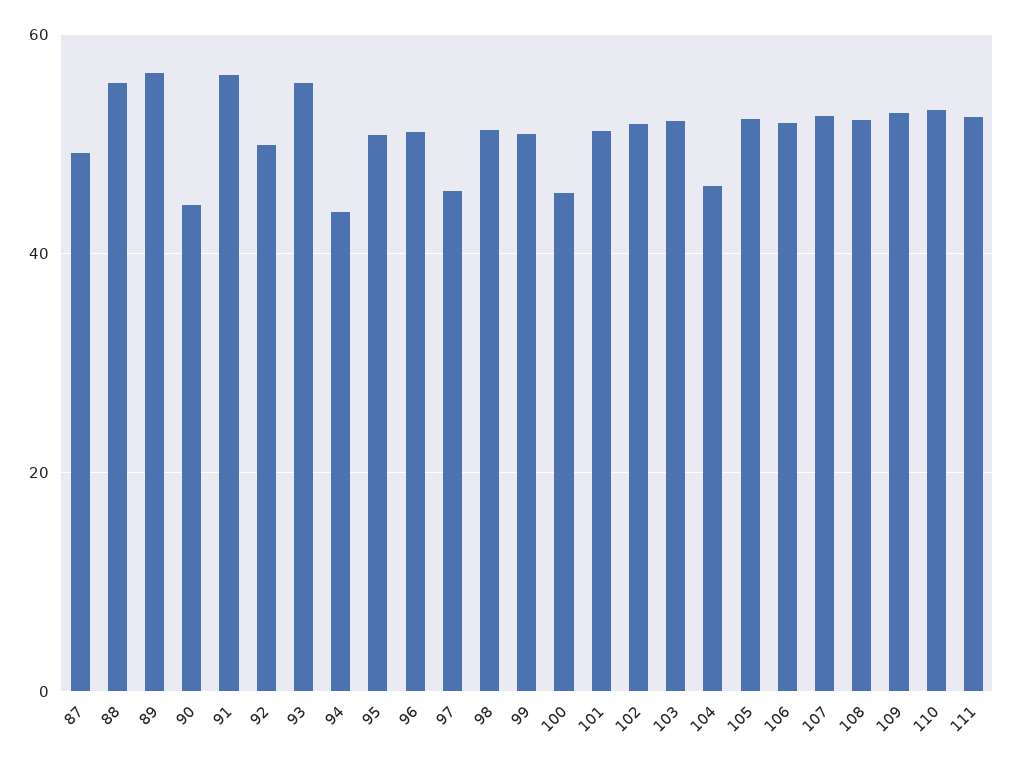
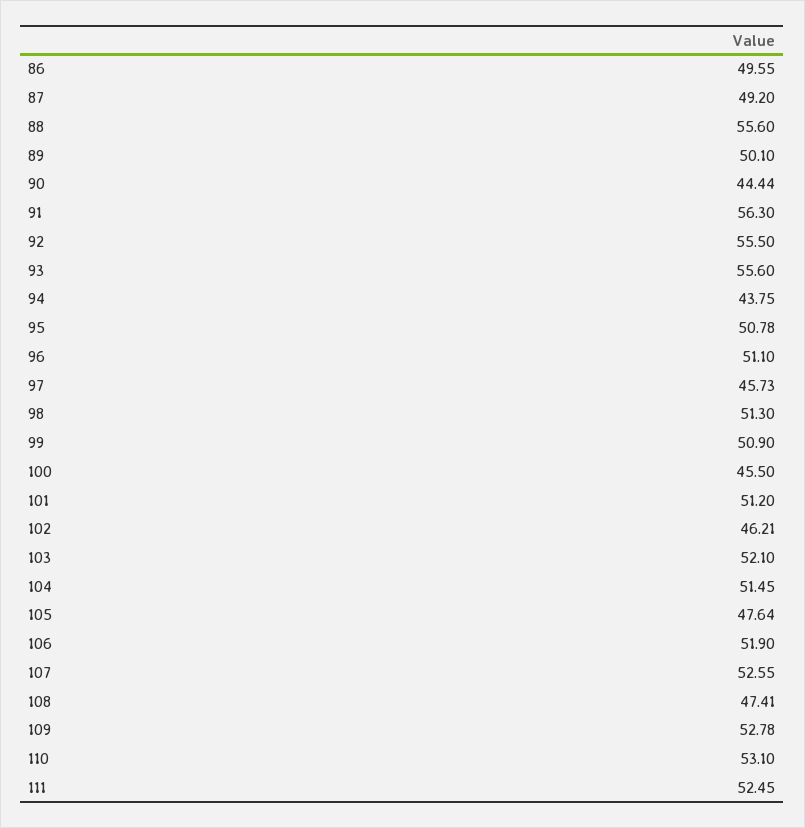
89: 56 -> 50.1
92: 50 -> 55.5
102: 52 -> 46.21
104: 46 -> 51.45
105: 52 -> 47.64
108: 52 -> 47.41
86: none -> 49.55

